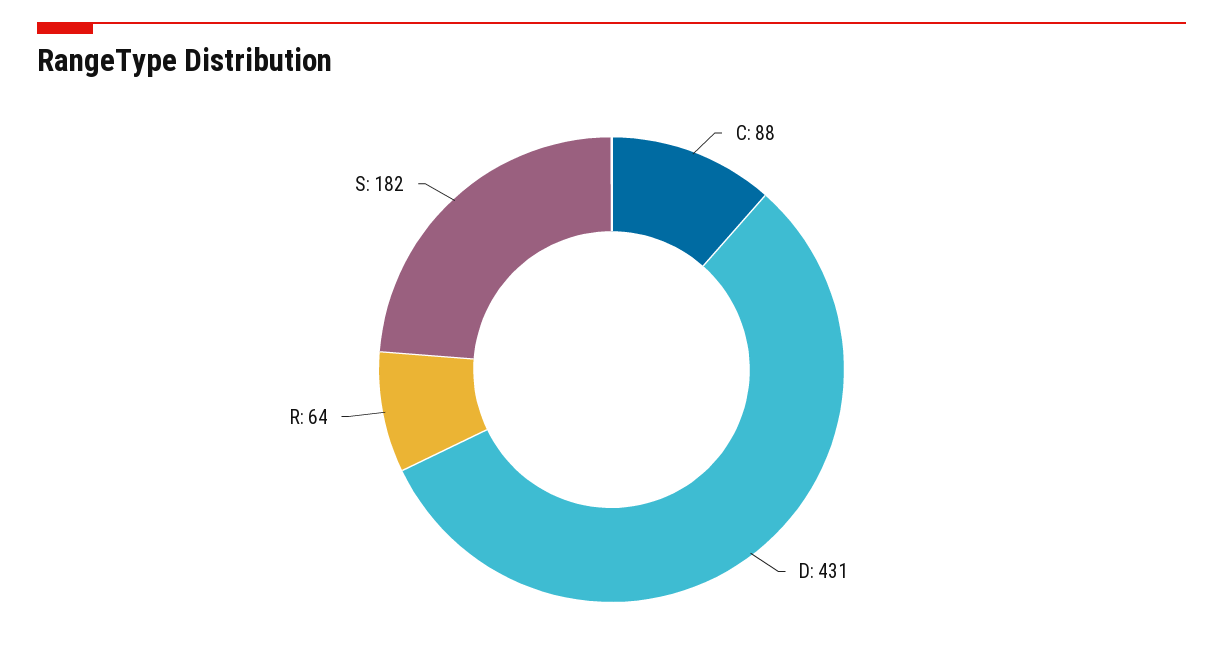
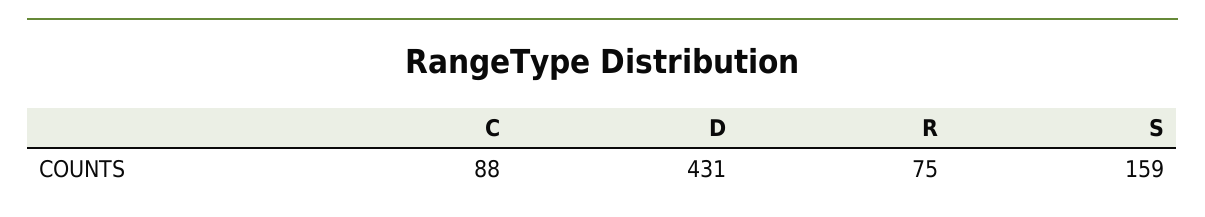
R: 64 -> 75
S: 182 -> 159

